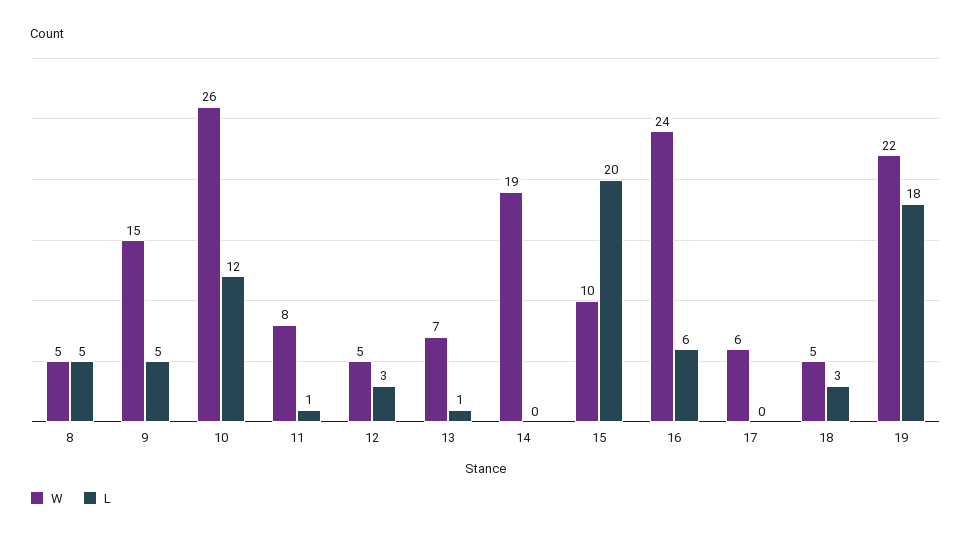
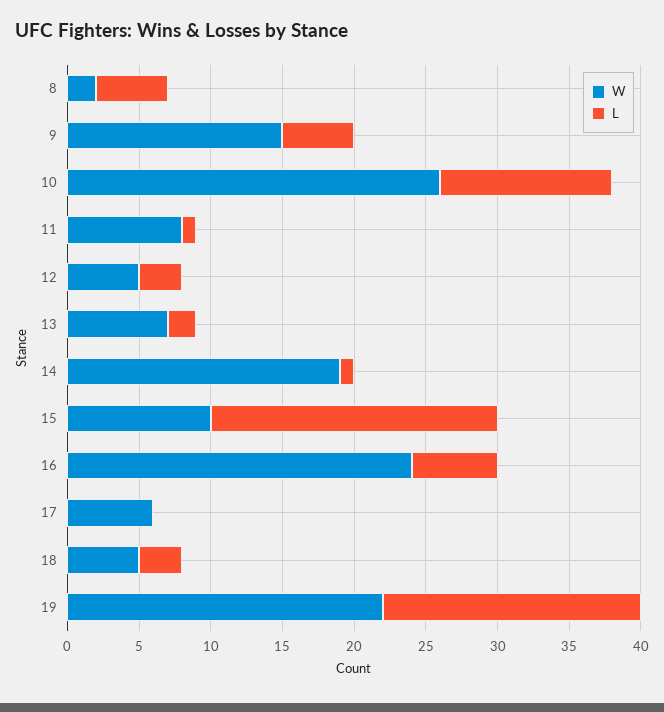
W, 8: 5 -> 2
L, 13: 1 -> 2
L, 14: 0 -> 1

